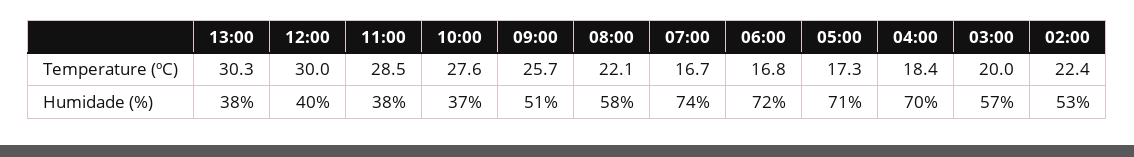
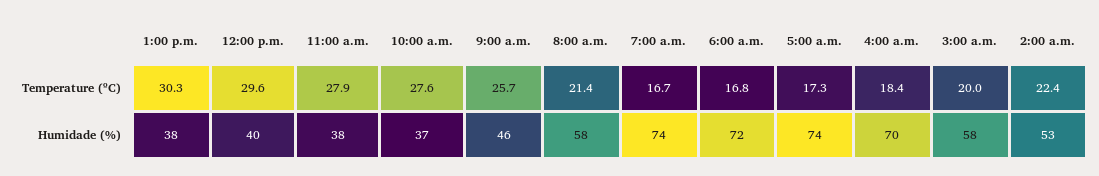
12:00, Temperature (ºC): 30 -> 29.6
11:00, Temperature (ºC): 28.5 -> 27.9
08:00, Temperature (ºC): 22.1 -> 21.4
09:00, Humidade (%): 51 -> 46
05:00, Humidade (%): 71 -> 74
03:00, Humidade (%): 57 -> 58

